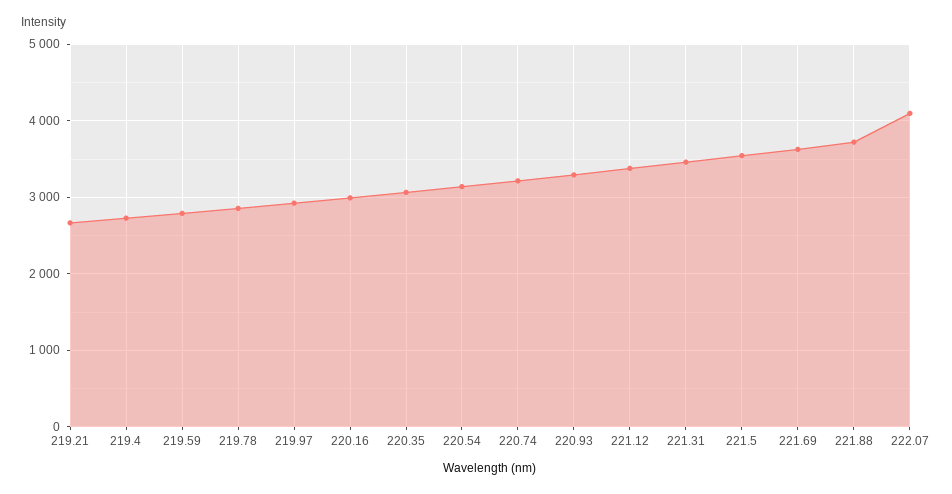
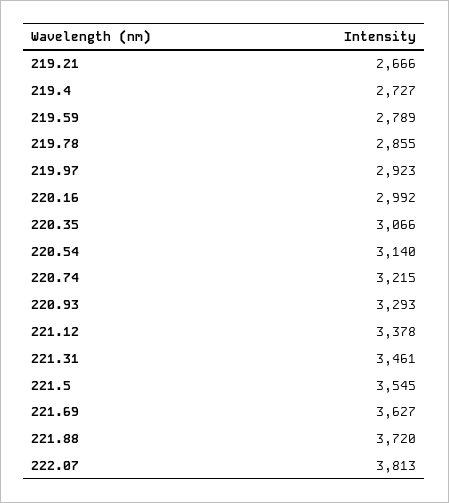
222.07: 4100 -> 3813

